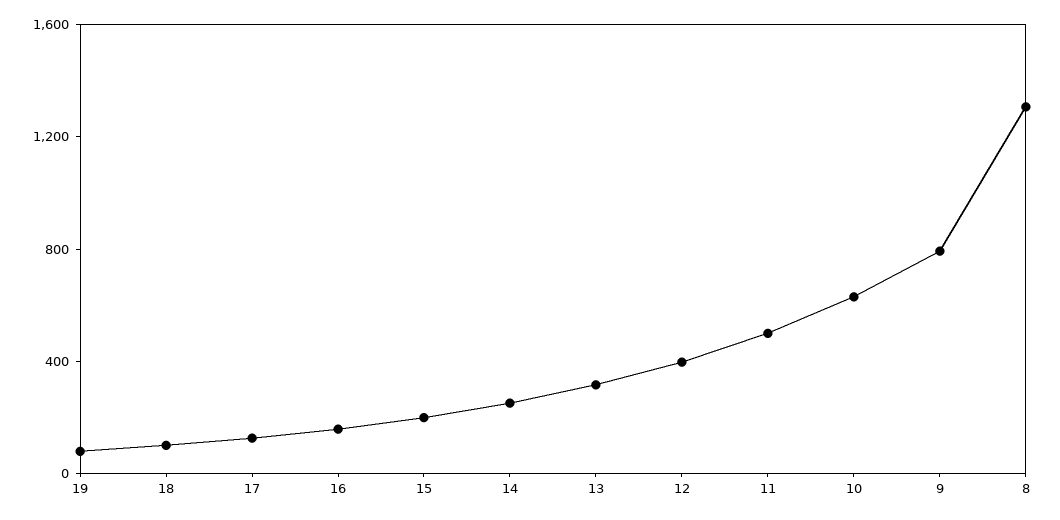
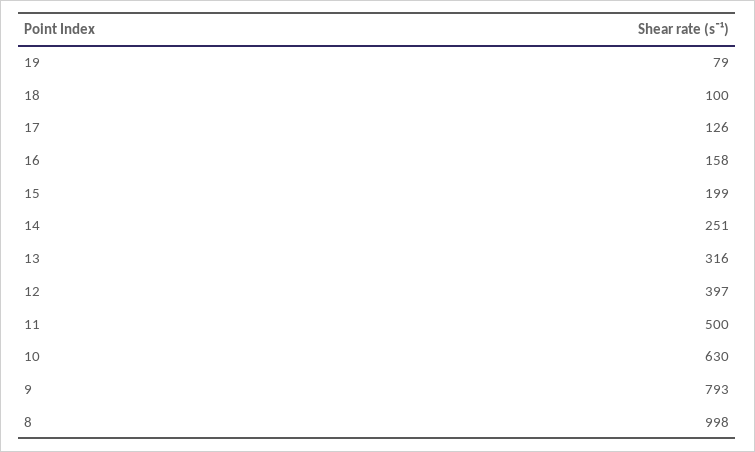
8: 1300 -> 998

